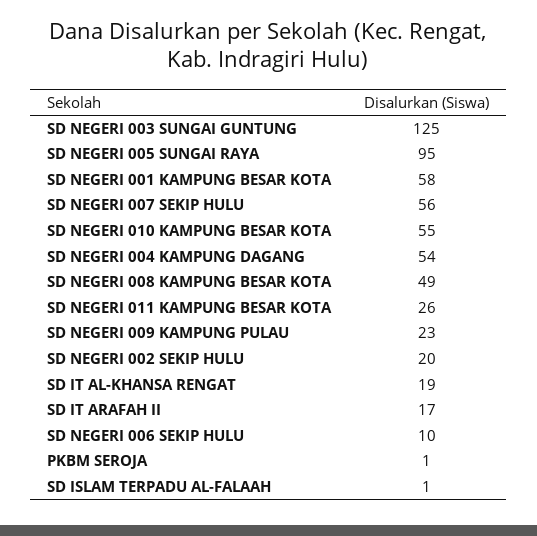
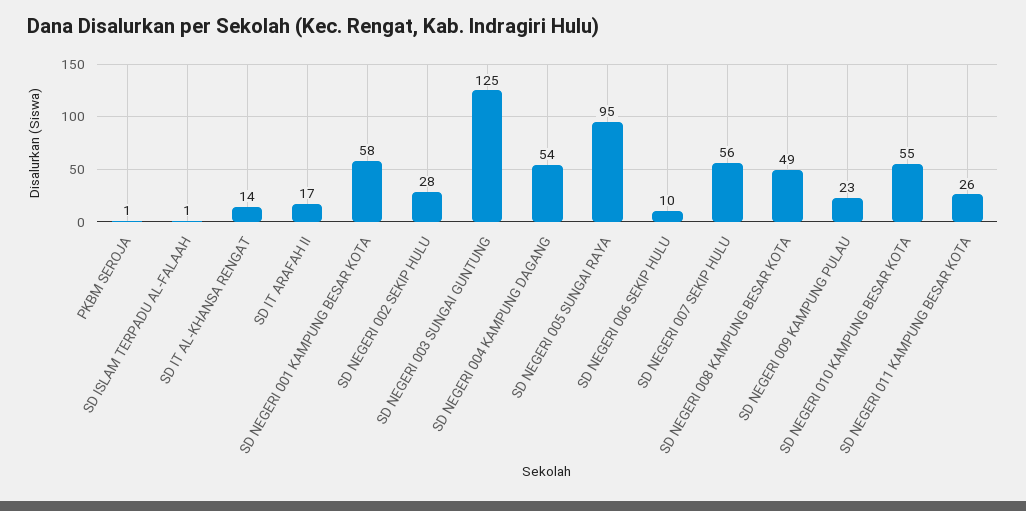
SD NEGERI 002 SEKIP HULU: 20 -> 28
SD IT AL-KHANSA RENGAT: 19 -> 14

